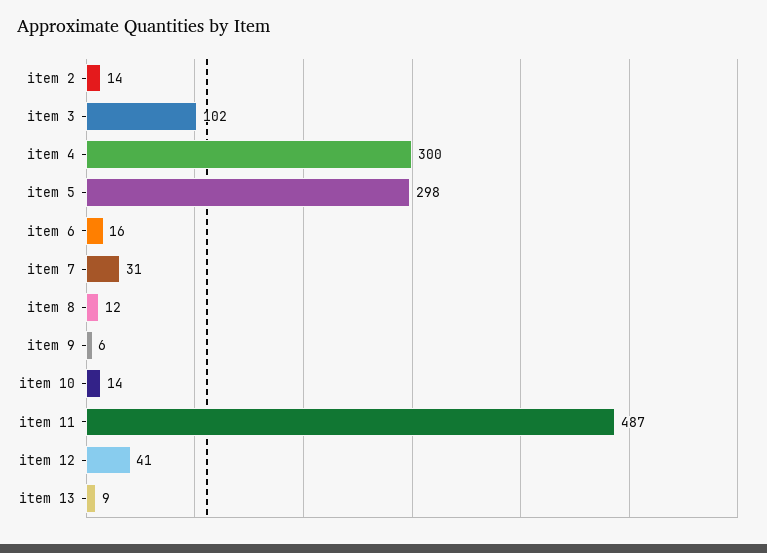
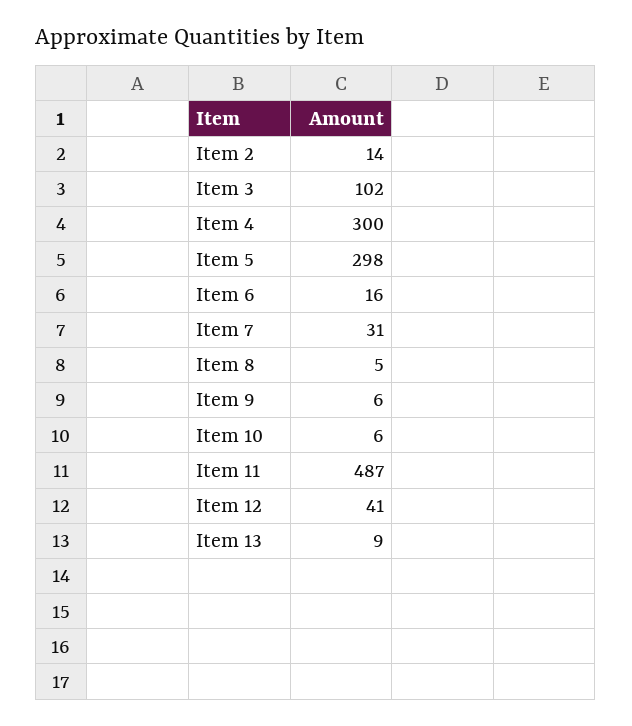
item 8: 12 -> 5
item 10: 14 -> 6

